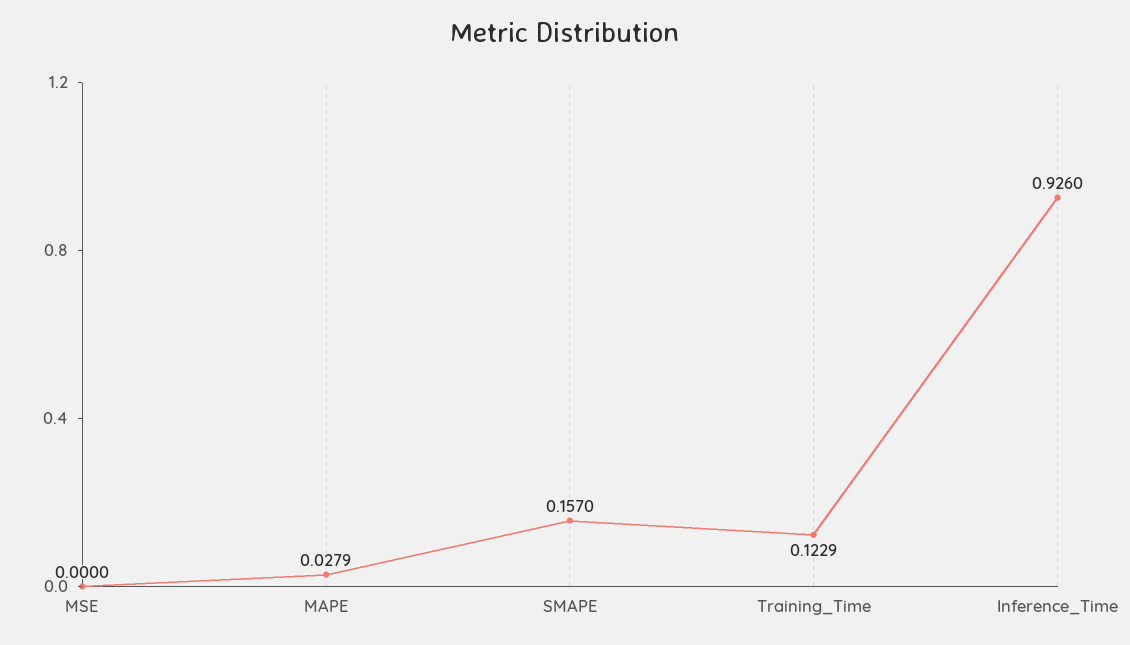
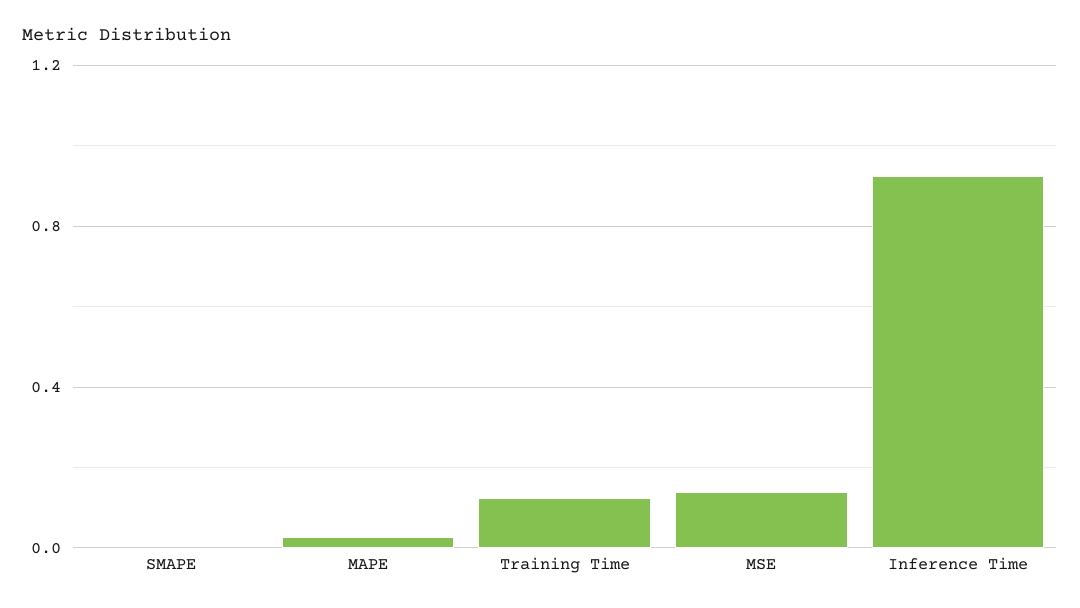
MSE: 0 -> 0.15
SMAPE: 0.157 -> 0

